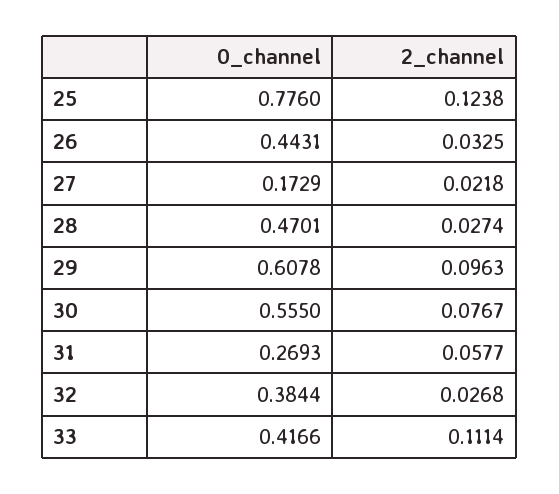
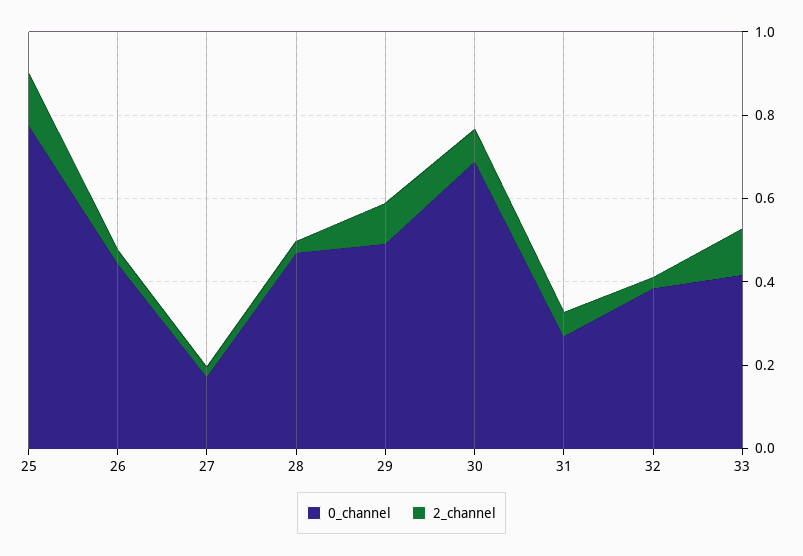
0_channel, 29: 0.6078 -> 0.5
0_channel, 30: 0.555 -> 0.7

